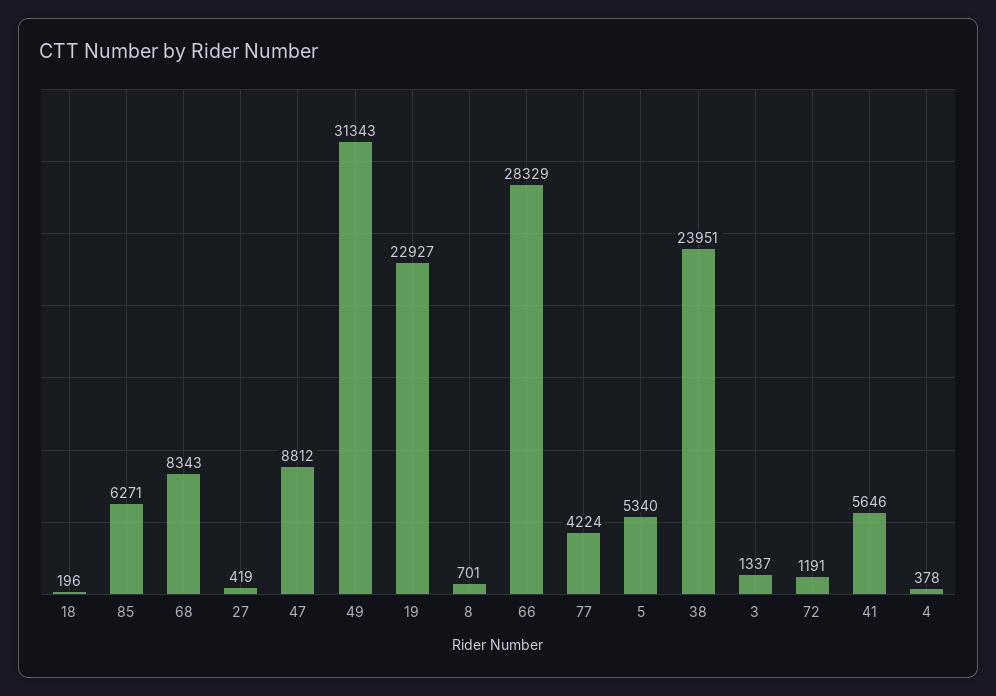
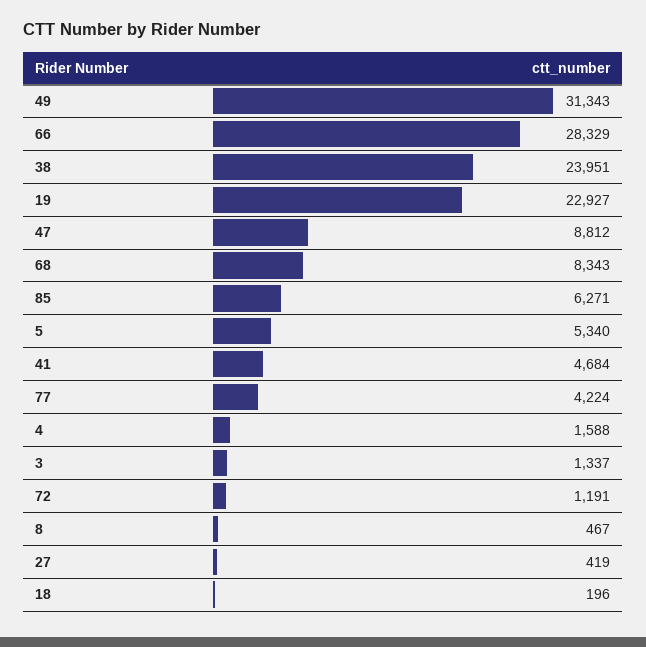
8: 701 -> 467
41: 5646 -> 4684
4: 378 -> 1588

